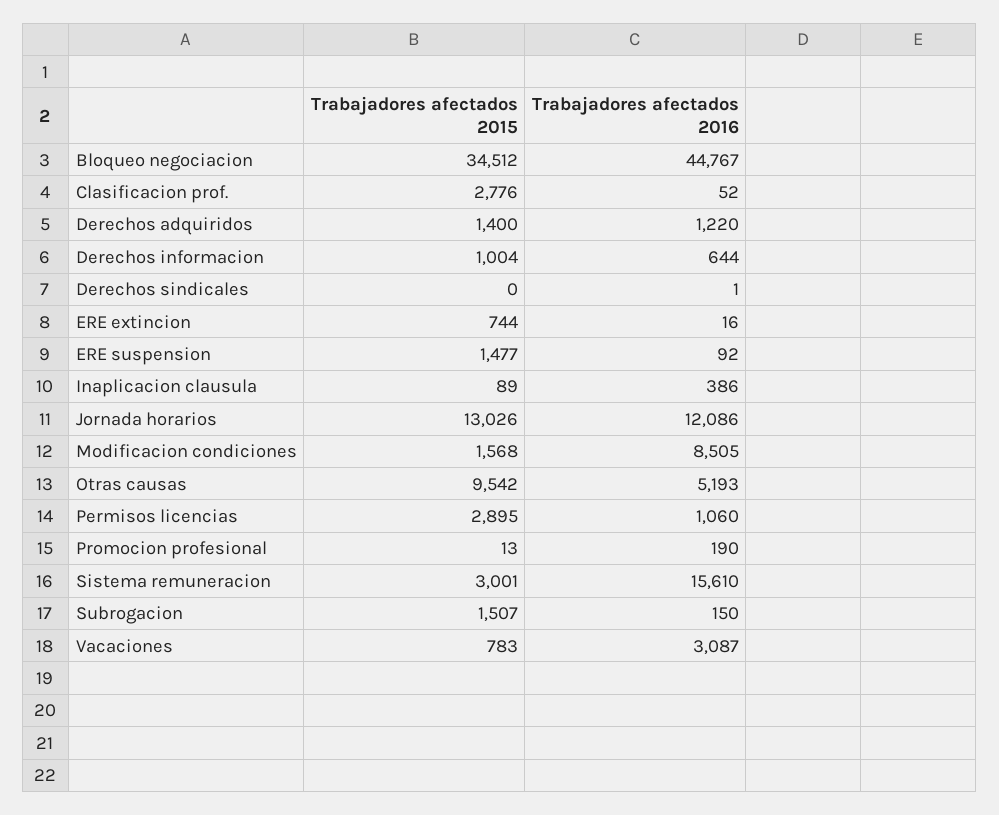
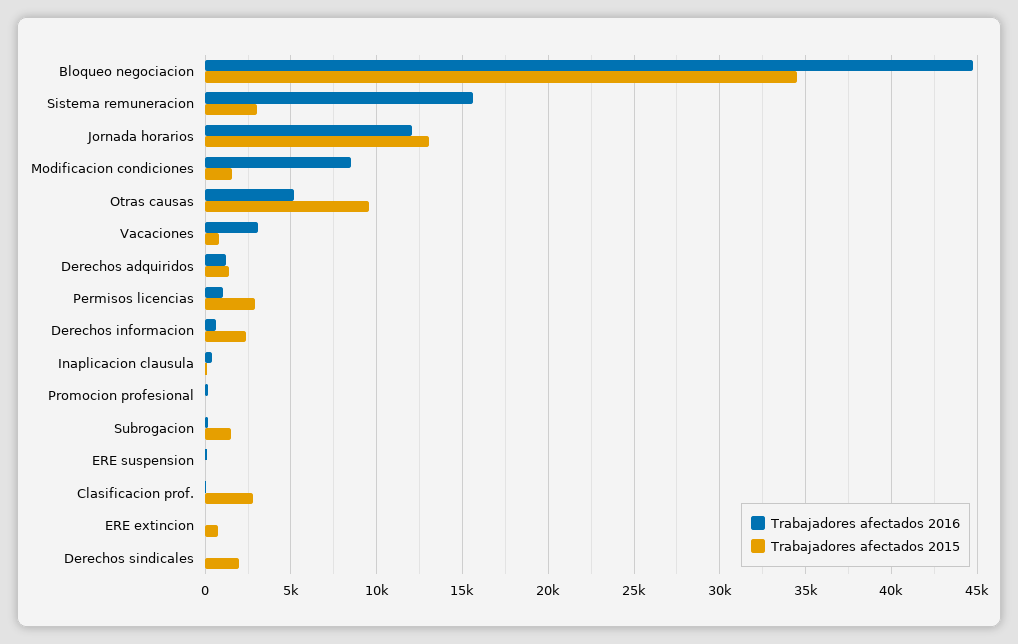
Trabajadores afectados 2015, Derechos informacion: 1004 -> 2500
Trabajadores afectados 2015, Derechos sindicales: 0 -> 2000
Trabajadores afectados 2015, ERE suspension: 1477 -> 0

